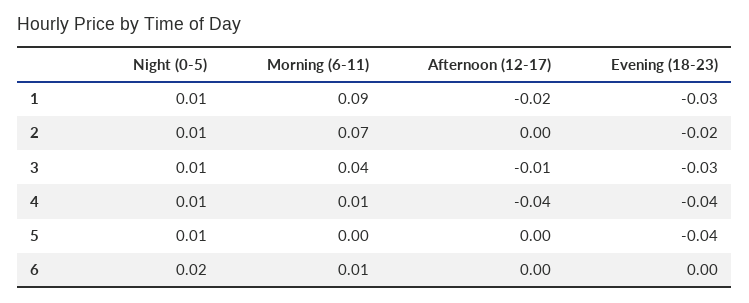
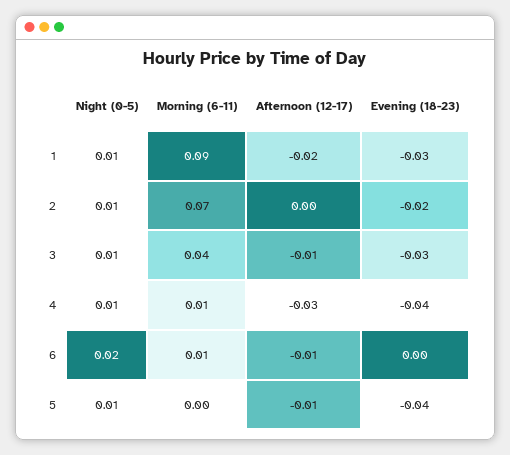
Afternoon (12-17), 4: -0.04 -> -0.03
Afternoon (12-17), 5: 0 -> -0.01
Afternoon (12-17), 6: 0 -> -0.01

